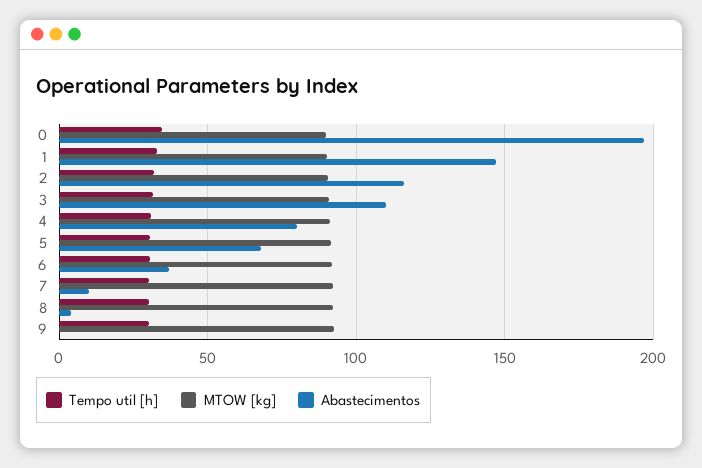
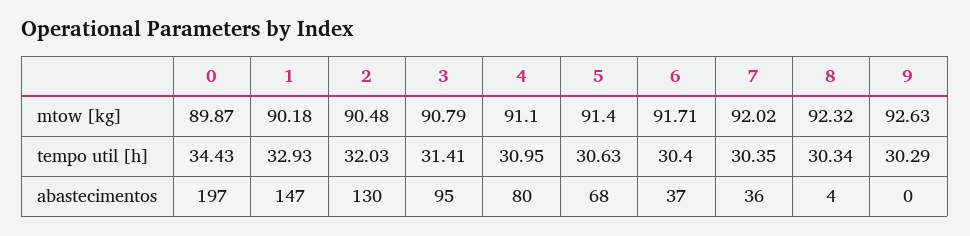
Abastecimentos, 2: 115 -> 130
Abastecimentos, 3: 110 -> 95
Abastecimentos, 7: 10 -> 36

